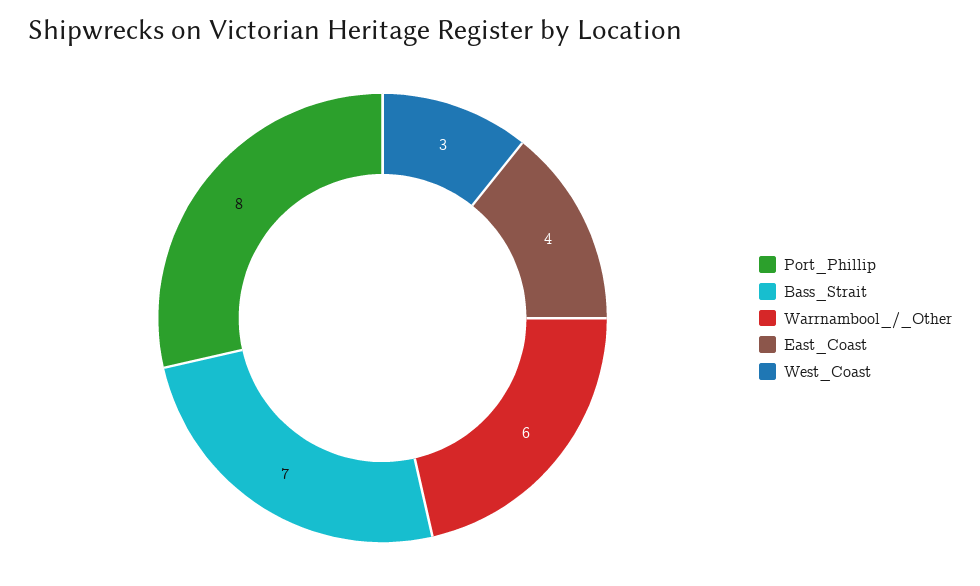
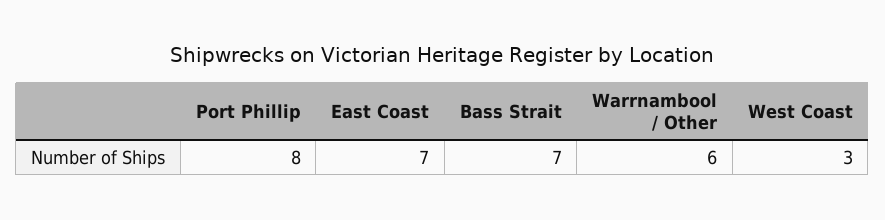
East_Coast: 4 -> 7

